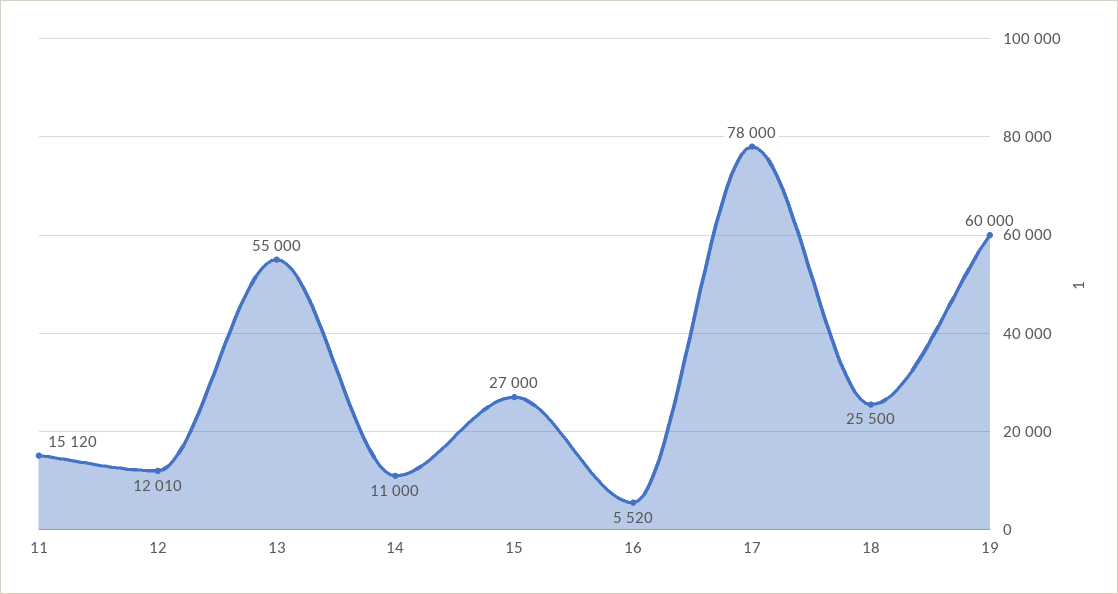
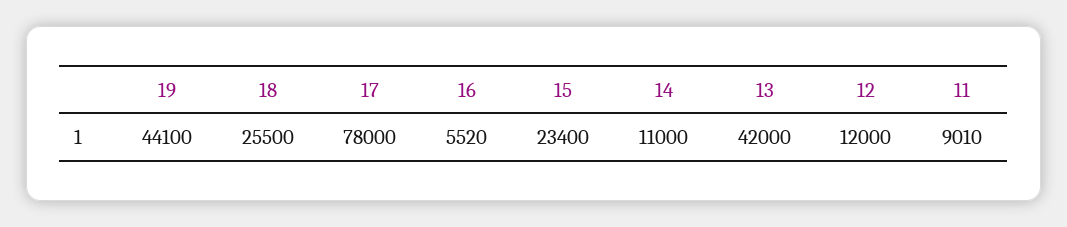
11: 15120 -> 9010
12: 12010 -> 12000
13: 55000 -> 42000
15: 27000 -> 23400
19: 60000 -> 44100

